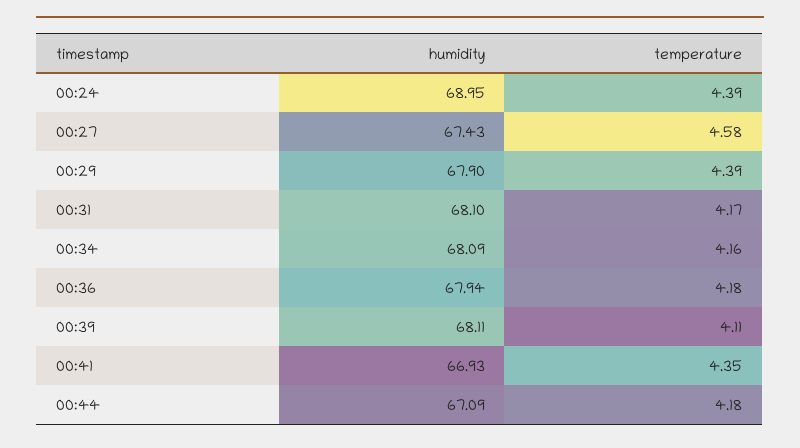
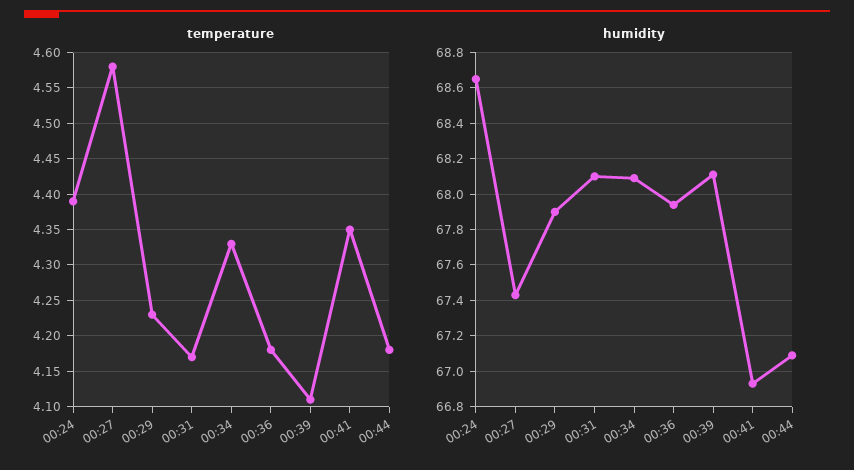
humidity, 00:24: 68.95 -> 68.65
temperature, 00:29: 4.39 -> 4.23
temperature, 00:34: 4.16 -> 4.33

